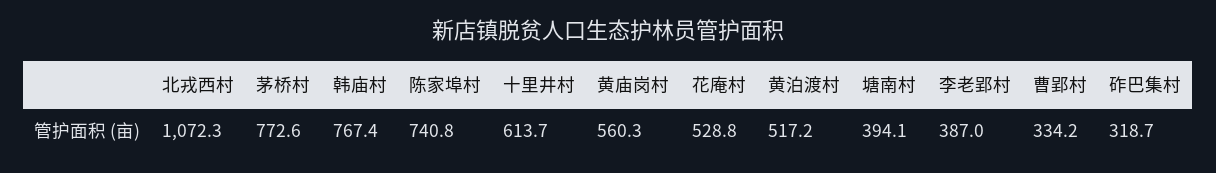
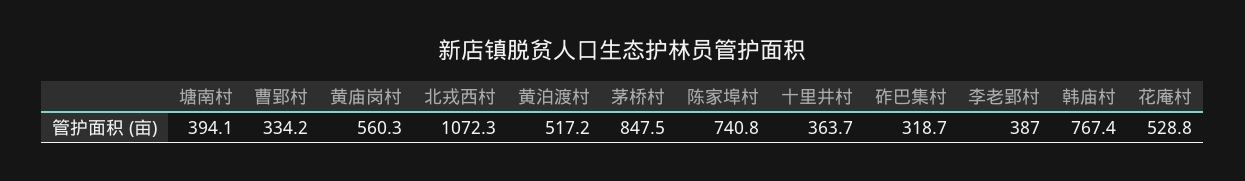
茅桥村: 772.6 -> 847.5
十里井村: 613.7 -> 363.7

